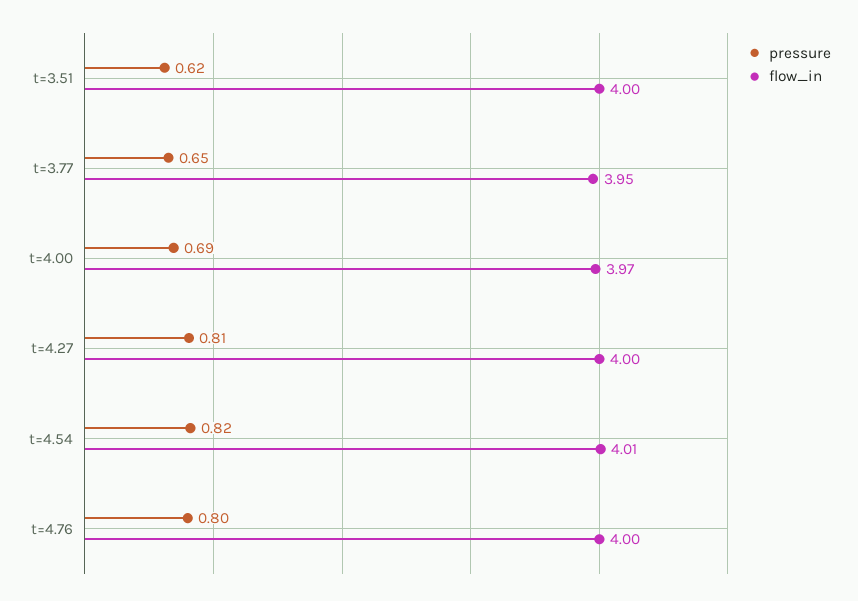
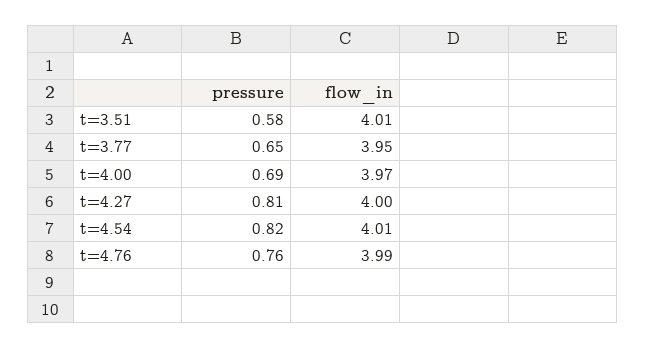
pressure, t=3.51: 0.62 -> 0.58
flow_in, t=3.51: 4 -> 4.01
pressure, t=4.76: 0.8 -> 0.76
flow_in, t=4.76: 4 -> 3.99

